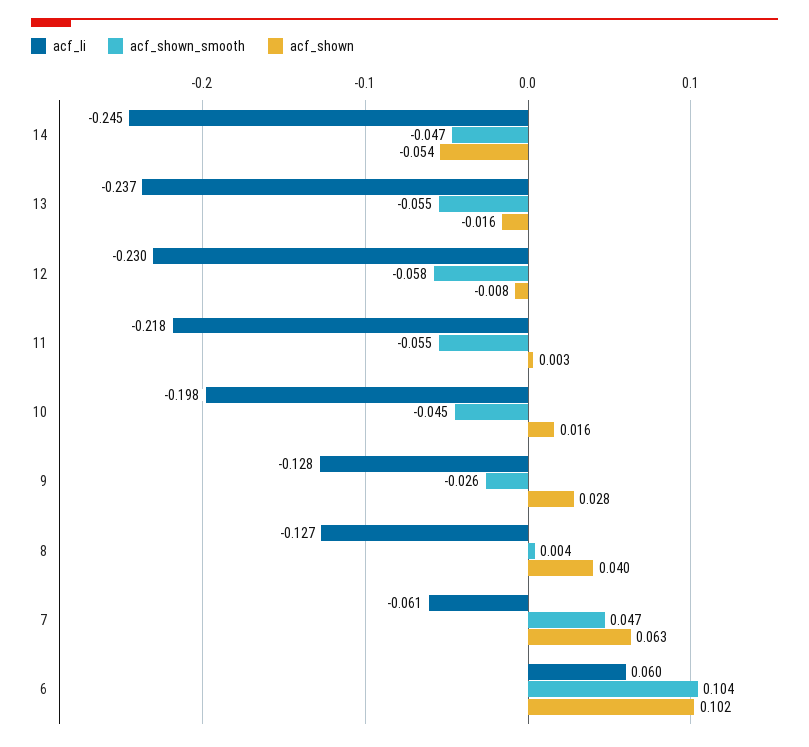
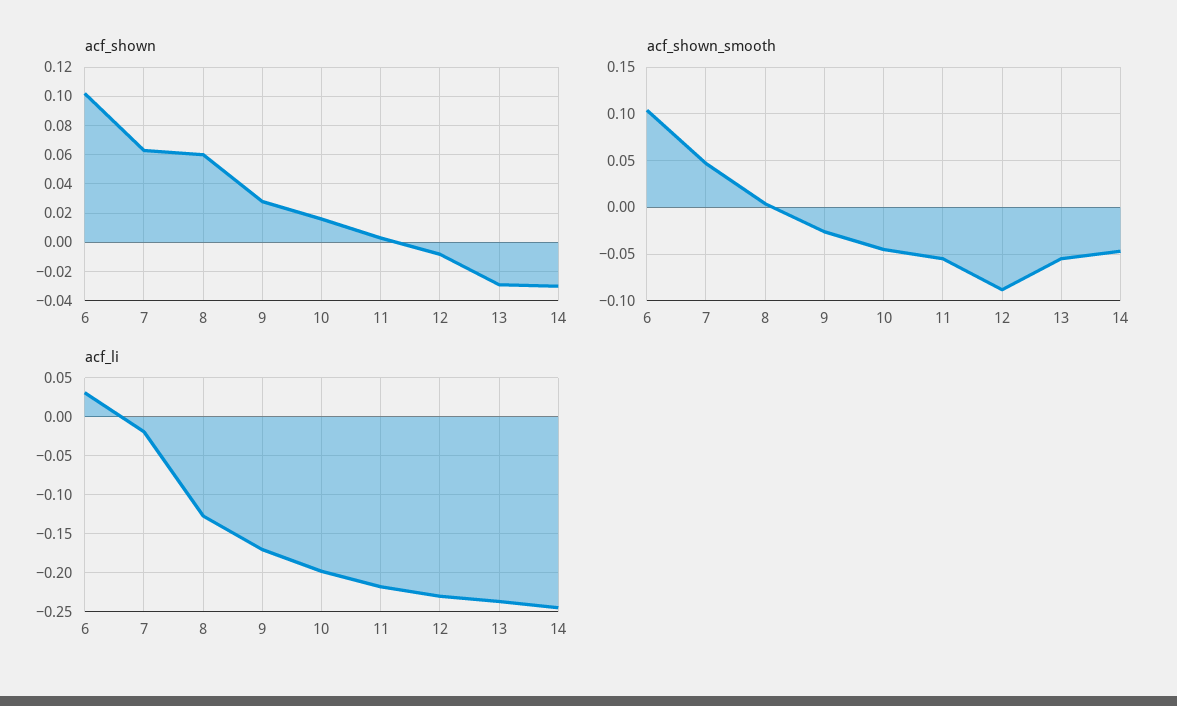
acf_shown, 14: -0.054 -> -0.03
acf_shown, 13: -0.016 -> -0.03
acf_shown_smooth, 12: -0.058 -> -0.09
acf_li, 9: -0.128 -> -0.17
acf_shown, 8: 0.04 -> 0.06
acf_li, 7: -0.061 -> -0.02
acf_li, 6: 0.06 -> 0.03

